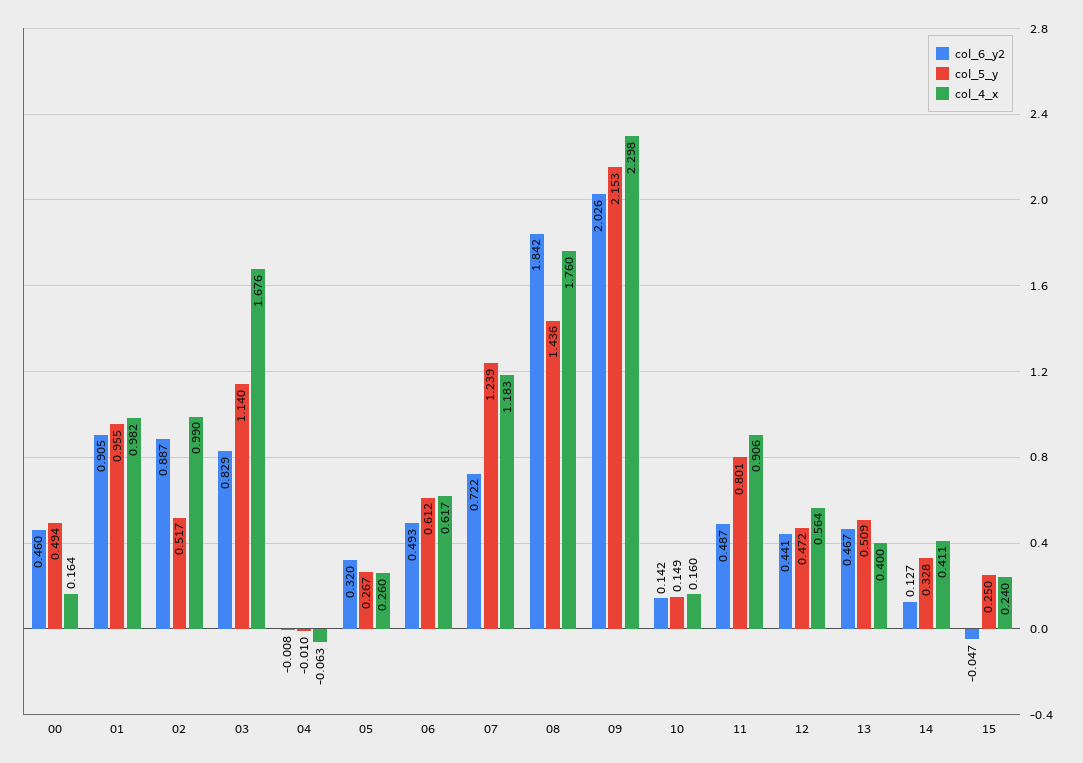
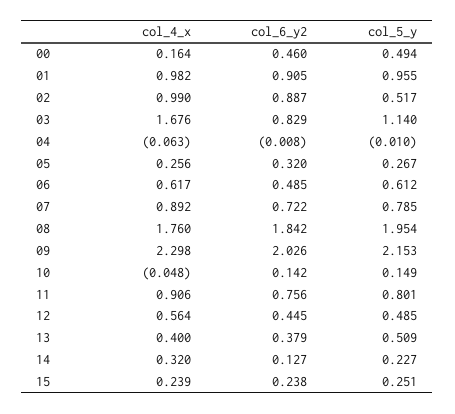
col_4_x, 05: 0.26 -> 0.256
col_6_y2, 06: 0.493 -> 0.485
col_5_y, 07: 1.239 -> 0.785
col_4_x, 07: 1.183 -> 0.892
col_5_y, 08: 1.436 -> 1.954
col_4_x, 10: 0.16 -> -0.048
col_6_y2, 11: 0.487 -> 0.756
col_6_y2, 12: 0.441 -> 0.445
col_5_y, 12: 0.472 -> 0.485
col_6_y2, 13: 0.467 -> 0.379
col_5_y, 14: 0.328 -> 0.227
col_4_x, 14: 0.411 -> 0.32
col_6_y2, 15: -0.047 -> 0.238
col_5_y, 15: 0.25 -> 0.251
col_4_x, 15: 0.24 -> 0.239

